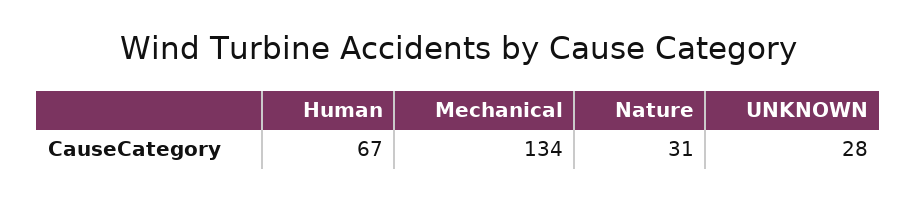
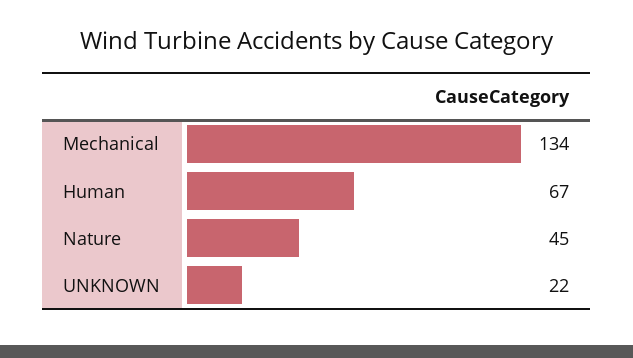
Nature: 31 -> 45
UNKNOWN: 28 -> 22

